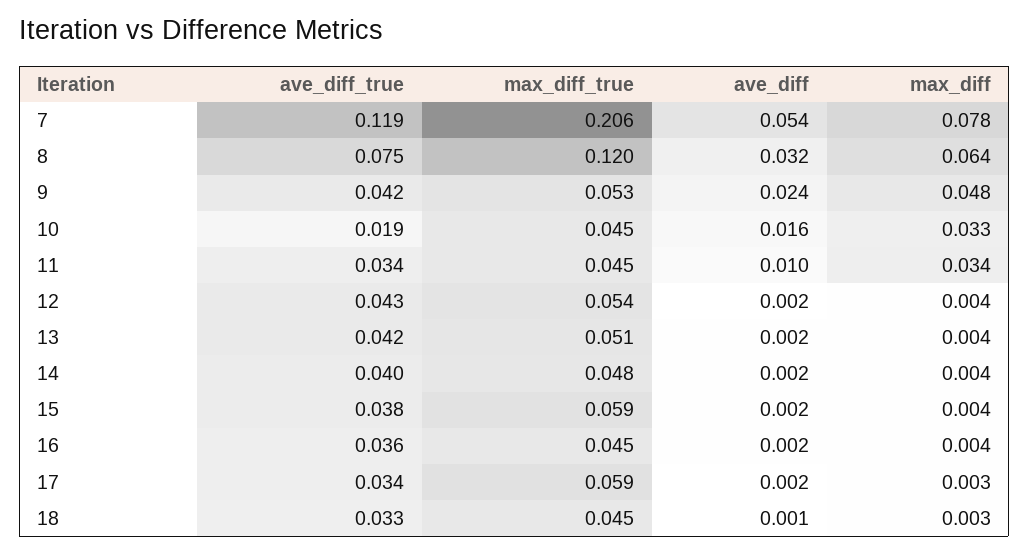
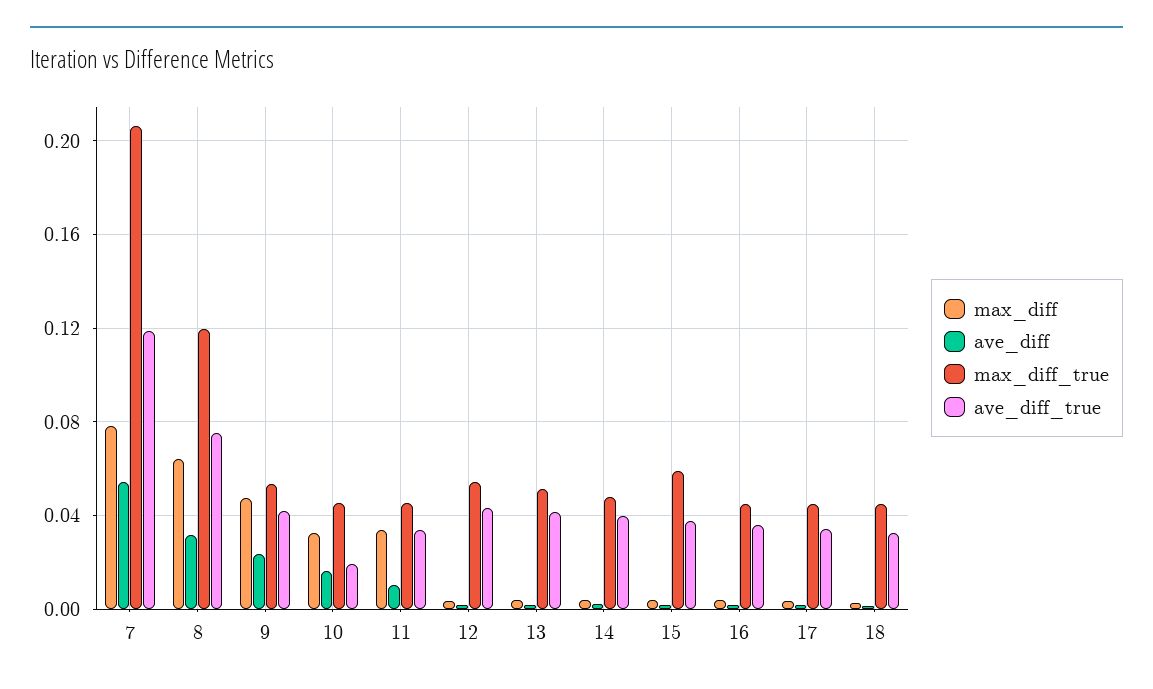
max_diff_true, 17: 0.059 -> 0.045

